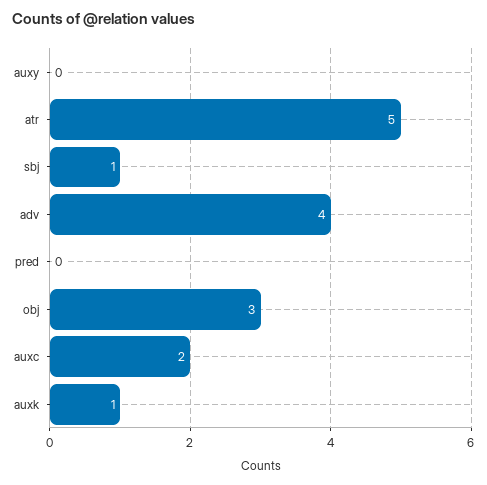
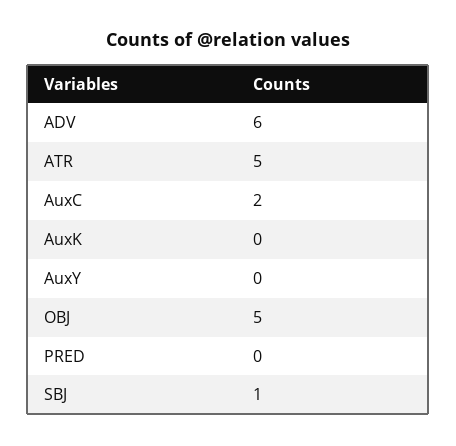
adv: 4 -> 6
obj: 3 -> 5
auxk: 1 -> 0

